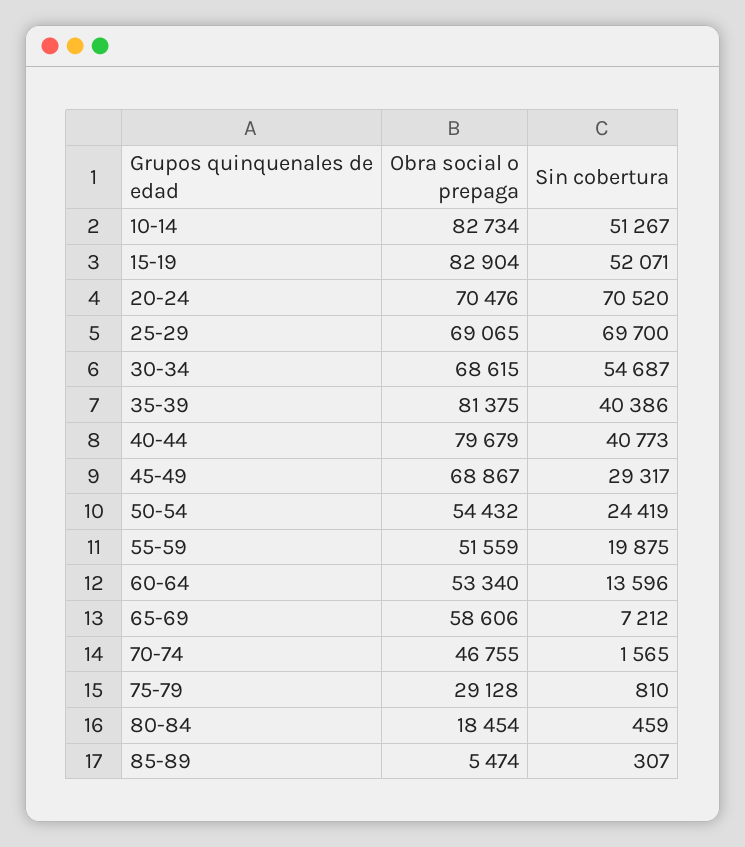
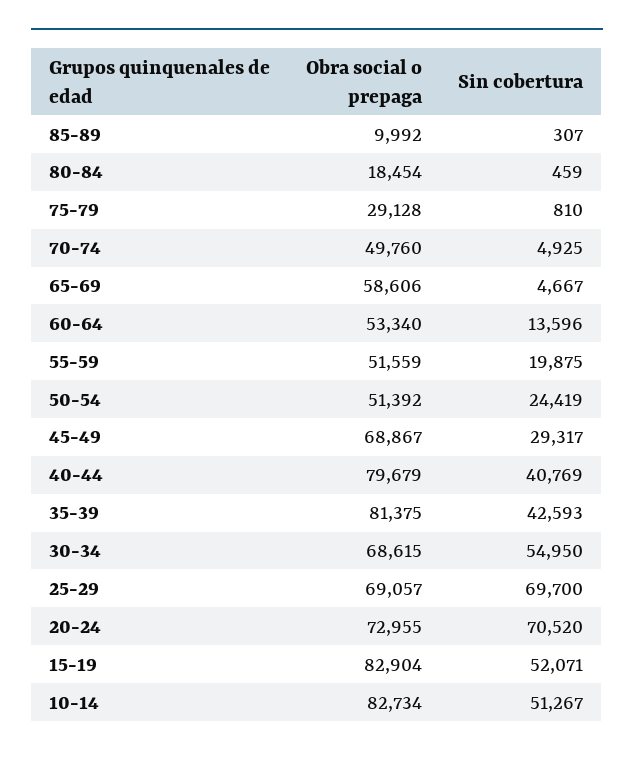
Obra social o prepaga, 20-24: 70476 -> 72955
Obra social o prepaga, 25-29: 69065 -> 69057
Sin cobertura, 30-34: 54687 -> 54950
Sin cobertura, 35-39: 40386 -> 42593
Sin cobertura, 40-44: 40773 -> 40769
Obra social o prepaga, 50-54: 54432 -> 51392
Sin cobertura, 65-69: 7212 -> 4667
Obra social o prepaga, 70-74: 46755 -> 49760
Sin cobertura, 70-74: 1565 -> 4925
Obra social o prepaga, 85-89: 5474 -> 9992

